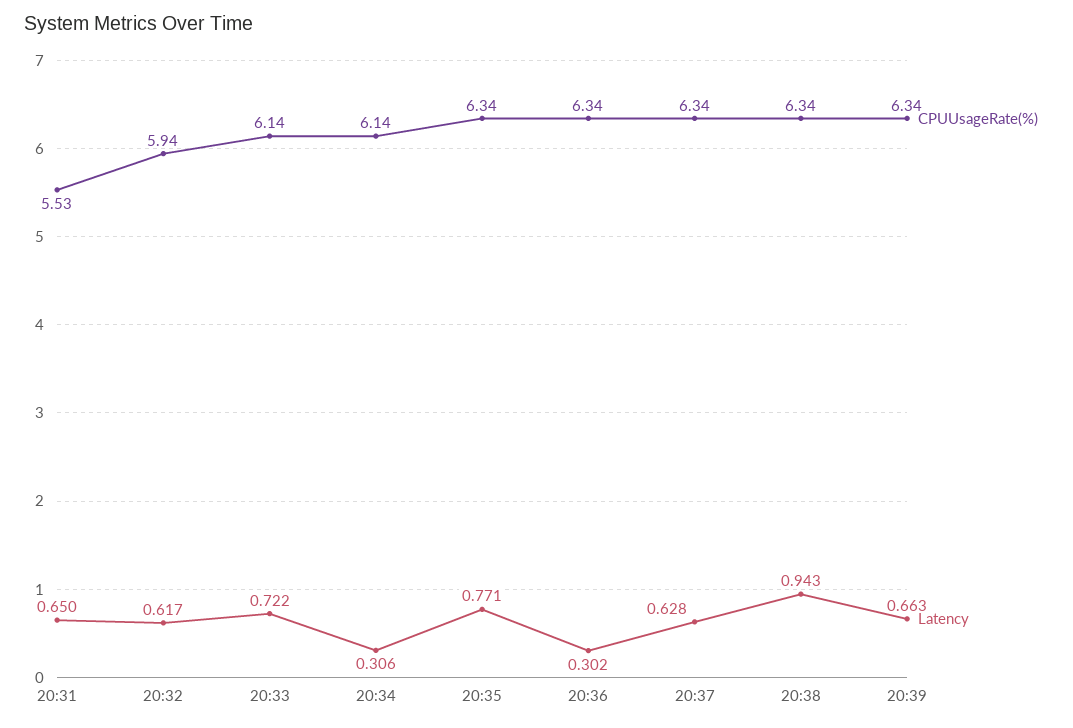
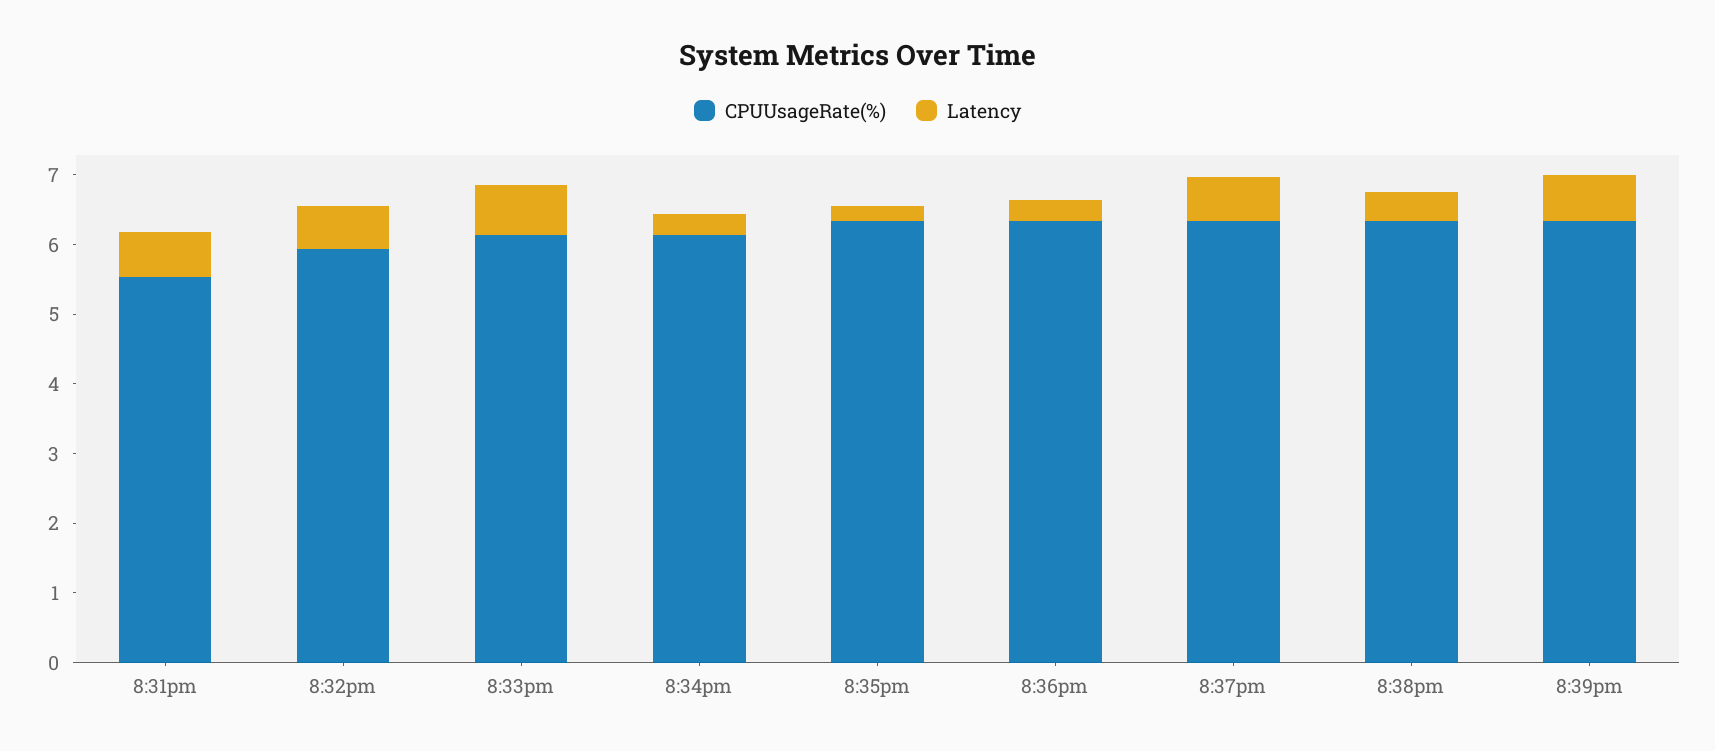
Latency, 20:35: 0.771 -> 0.2
Latency, 20:38: 0.943 -> 0.4

